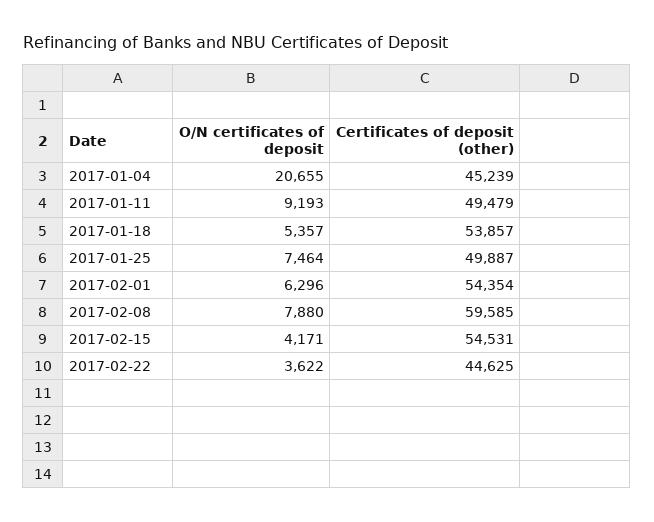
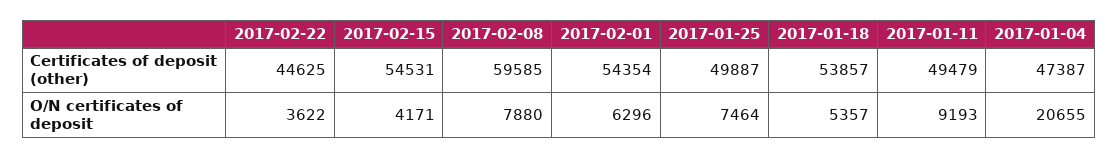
Certificates of deposit (other), 2017-01-04: 45239 -> 47387

